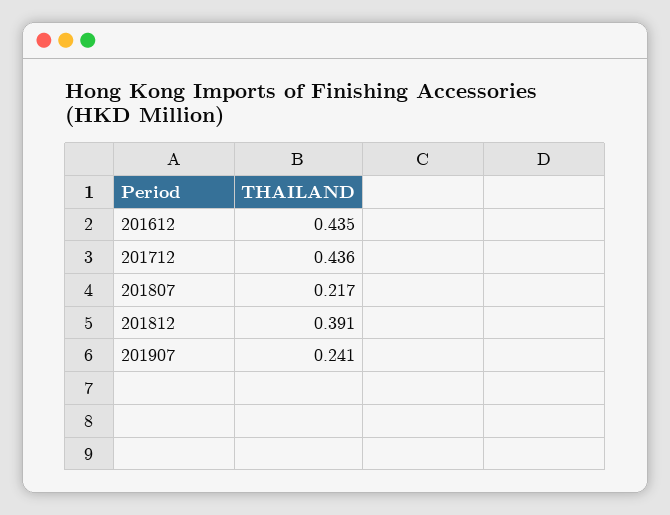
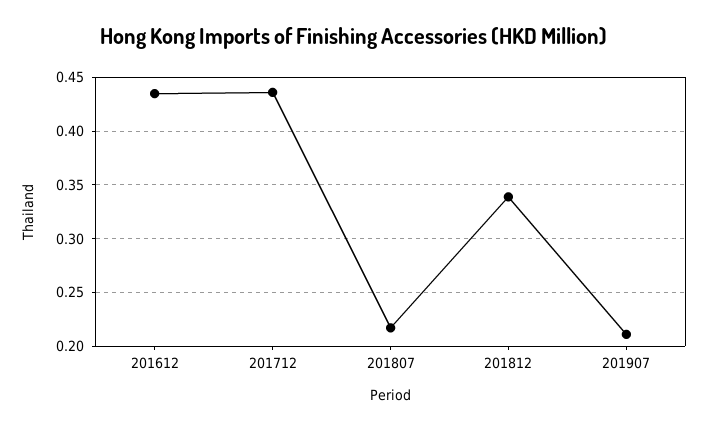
201812: 0.391 -> 0.34
201907: 0.241 -> 0.21

